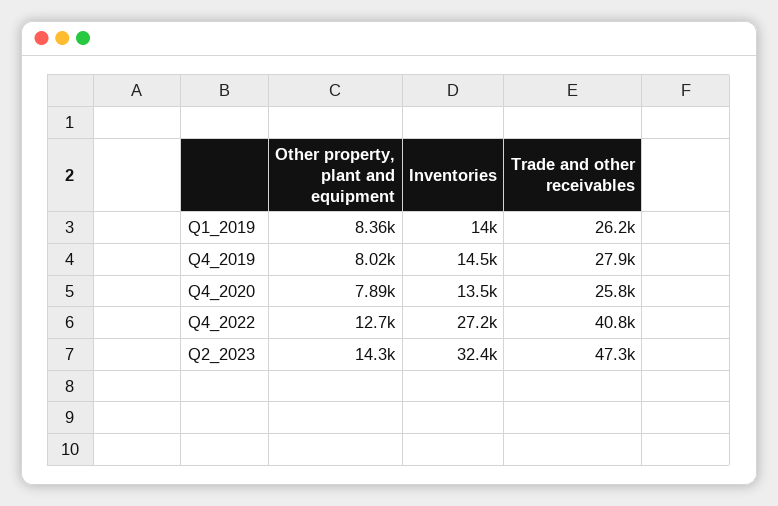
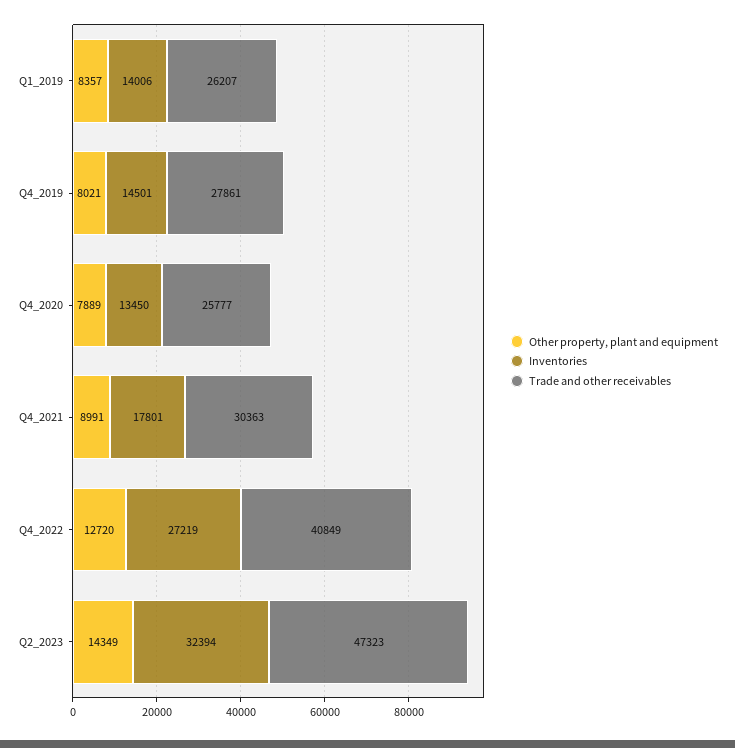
Other property, plant and equipment, Q4_2021: none -> 8991
Inventories, Q4_2021: none -> 17801
Trade and other receivables, Q4_2021: none -> 30363

